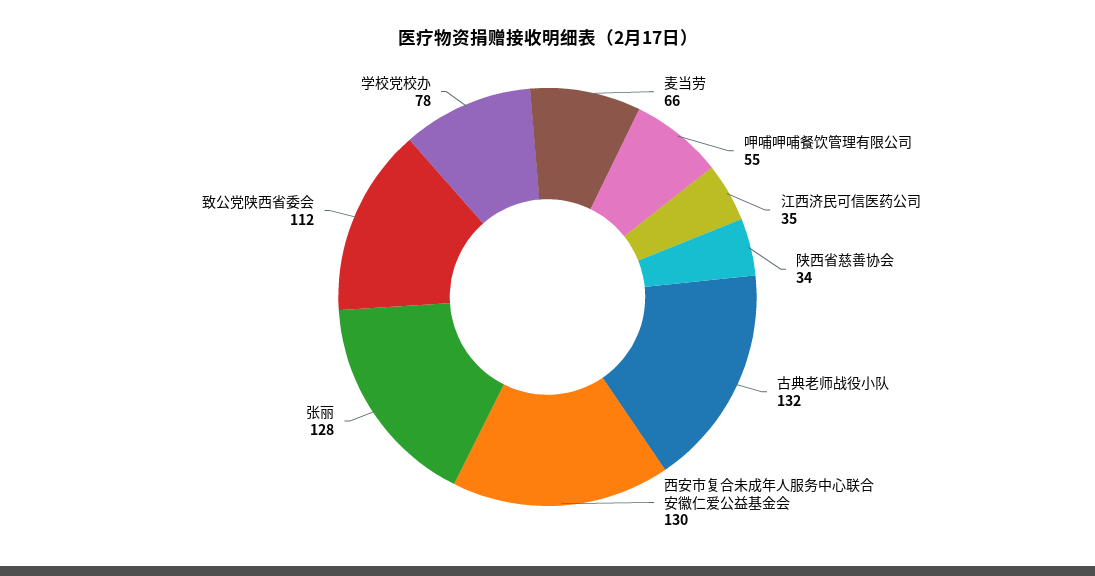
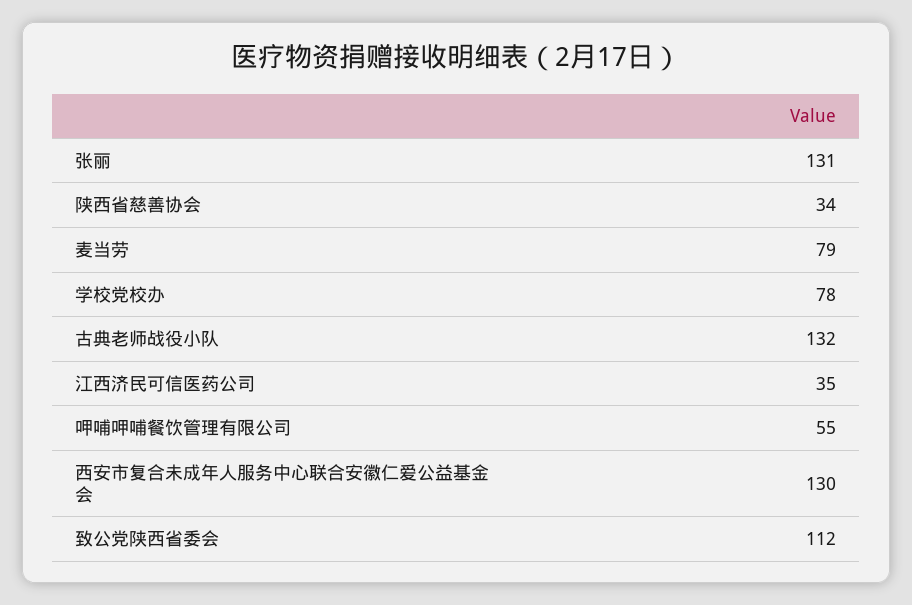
麦当劳: 66 -> 79
张丽: 128 -> 131

